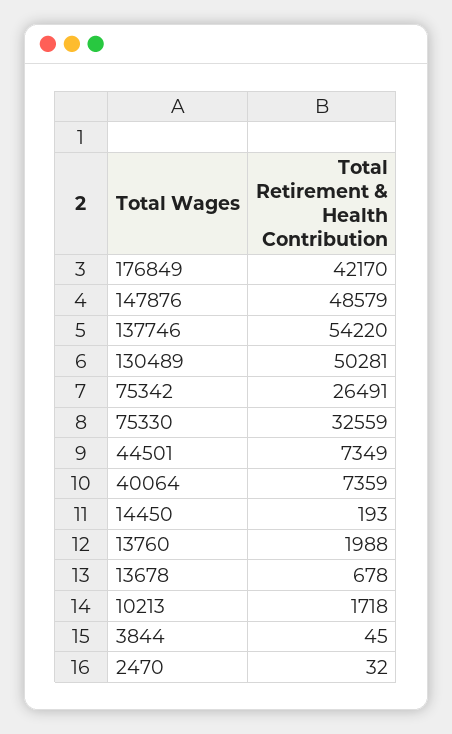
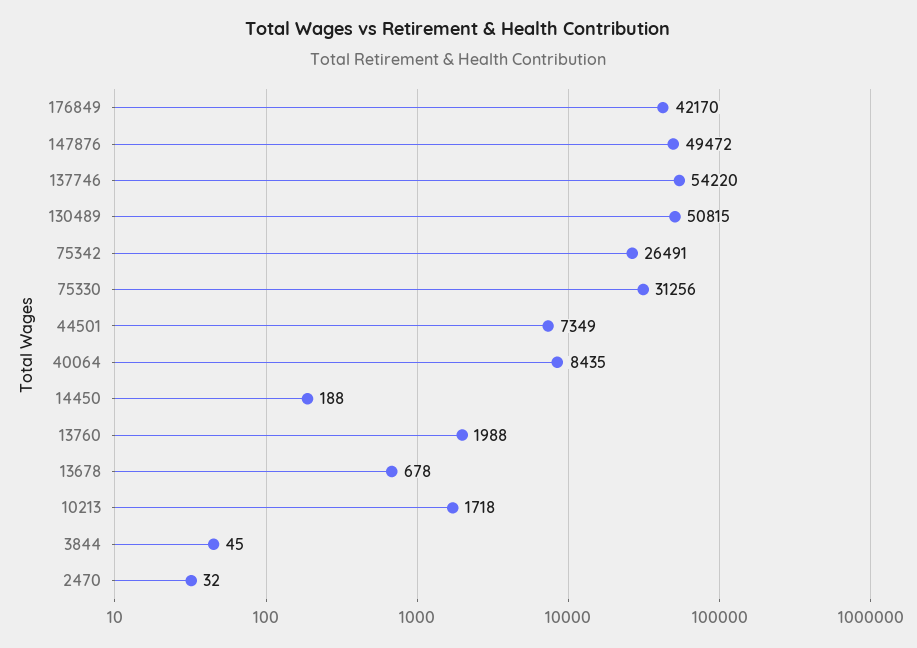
147876: 48579 -> 49472
130489: 50281 -> 50815
75330: 32559 -> 31256
40064: 7359 -> 8435
14450: 193 -> 188

